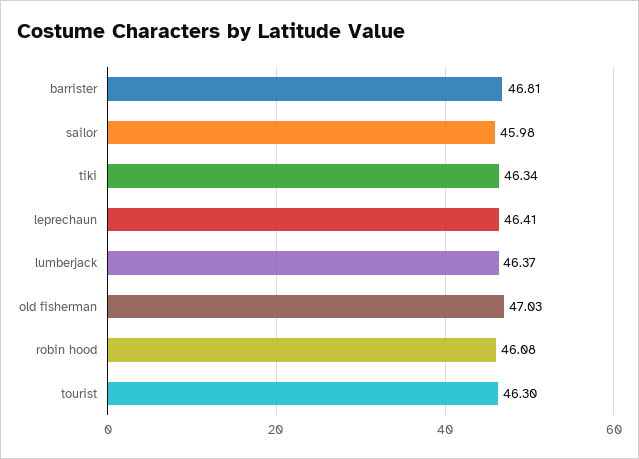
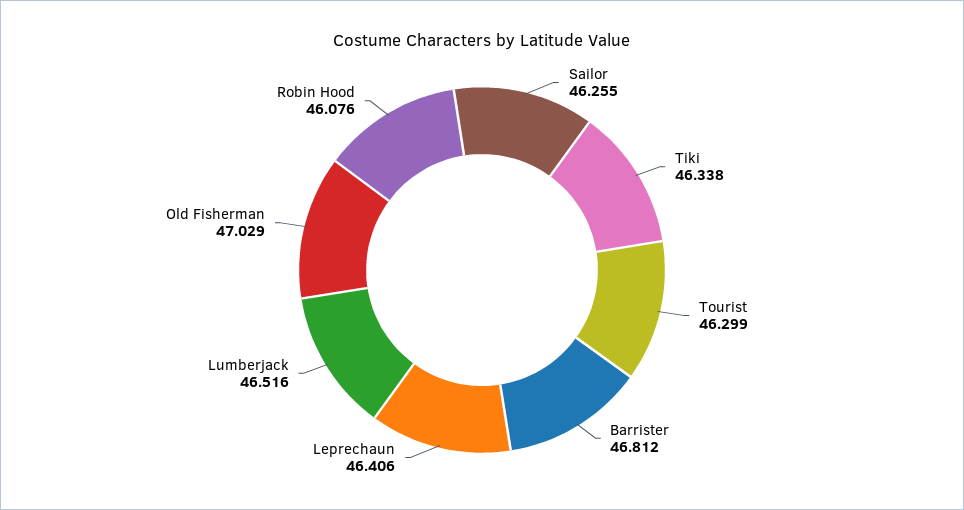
sailor: 45.98 -> 46.255
lumberjack: 46.37 -> 46.516

